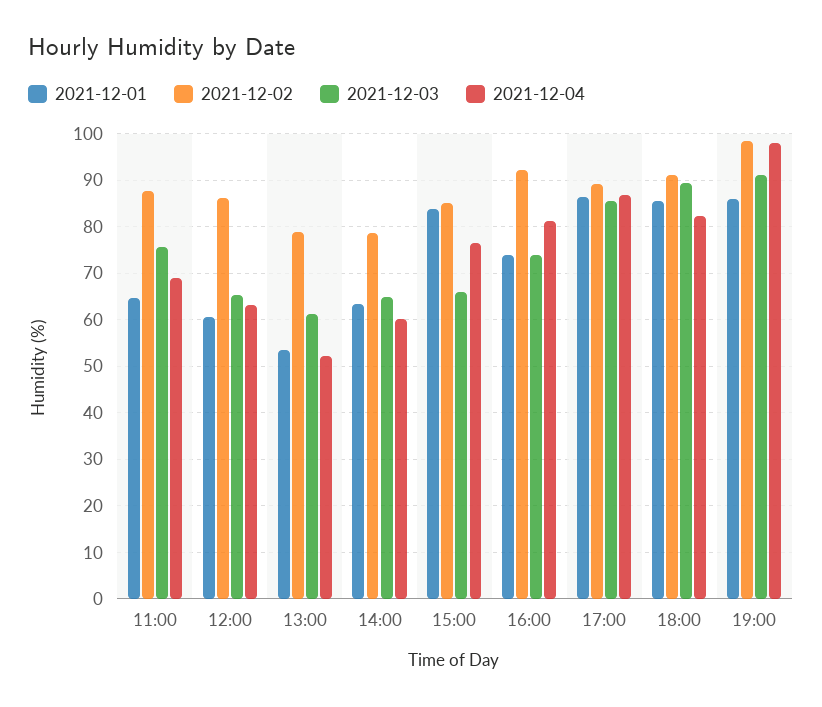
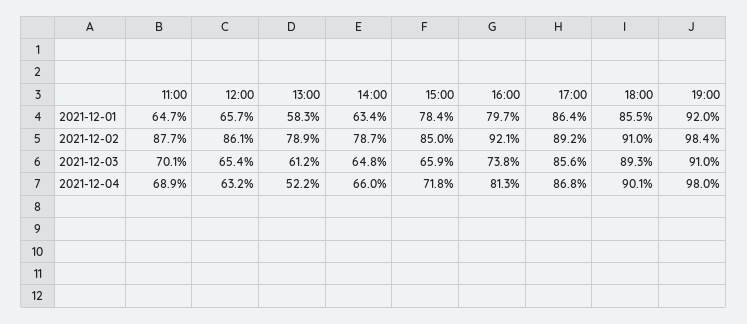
2021-12-03, 11:00: 76 -> 70.1
2021-12-01, 12:00: 60 -> 65.7
2021-12-01, 13:00: 54 -> 58.3
2021-12-04, 14:00: 60 -> 66
2021-12-01, 15:00: 84 -> 78.4
2021-12-04, 15:00: 76 -> 71.8
2021-12-01, 16:00: 74 -> 79.7
2021-12-04, 18:00: 82 -> 90.1
2021-12-01, 19:00: 86 -> 92

